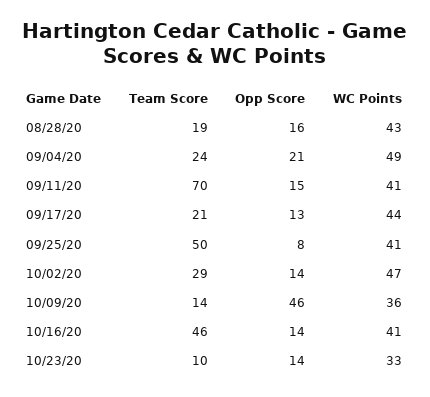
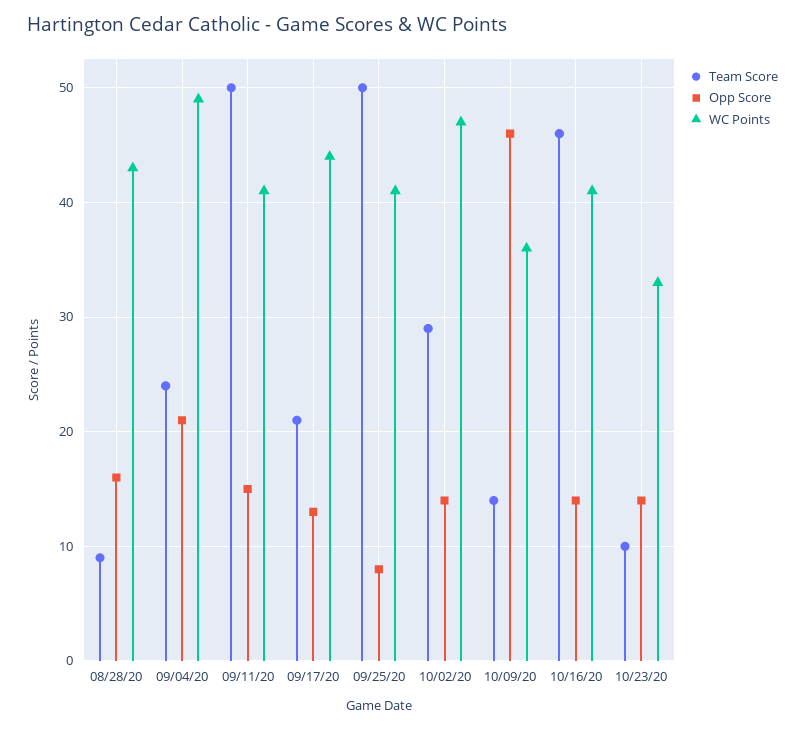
Team Score, 08/28/20: 19 -> 9
Team Score, 09/11/20: 70 -> 50

